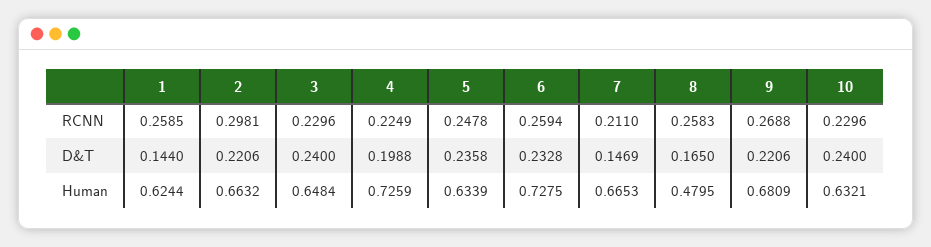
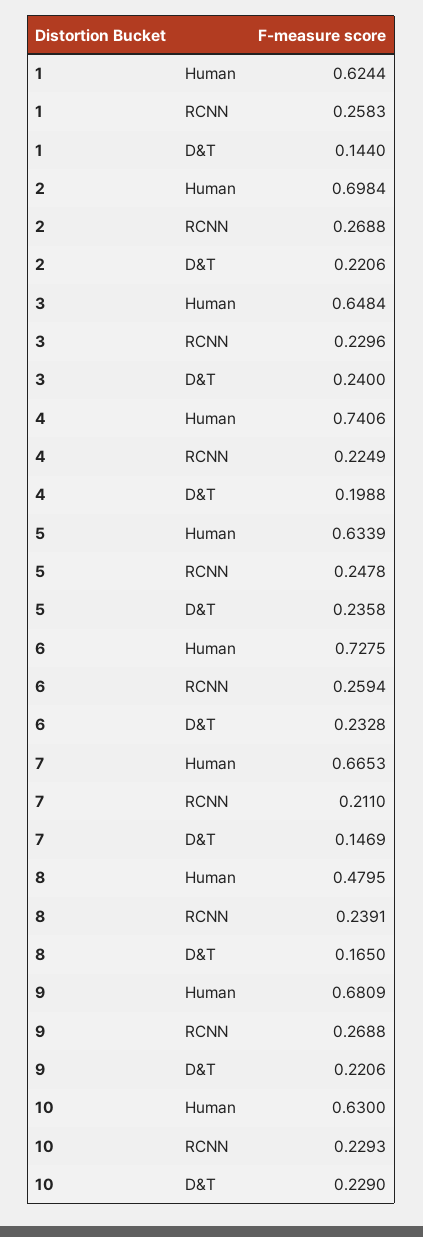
1, RCNN: 0.2585 -> 0.2583
2, RCNN: 0.2981 -> 0.2688
8, RCNN: 0.2583 -> 0.2391
10, RCNN: 0.2296 -> 0.2293
10, D&T: 0.24 -> 0.229
2, Human: 0.6632 -> 0.6984
4, Human: 0.7259 -> 0.7406
10, Human: 0.6321 -> 0.63

